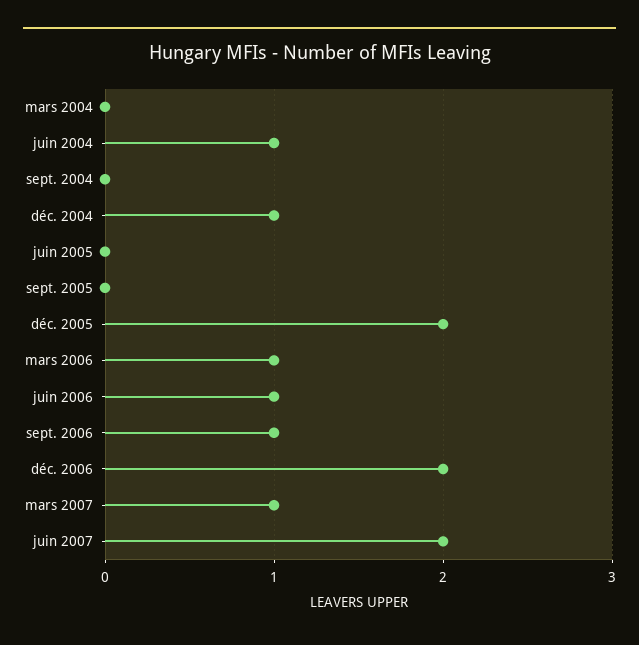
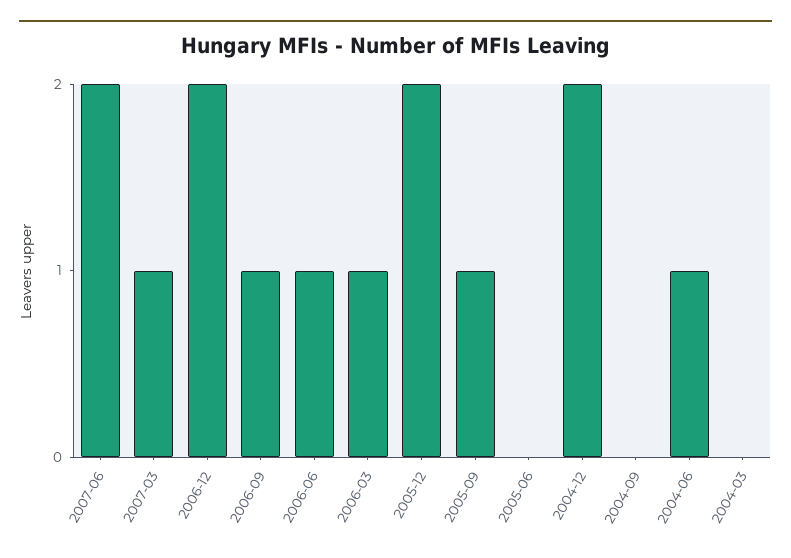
déc. 2004: 1 -> 2
sept. 2005: 0 -> 1

